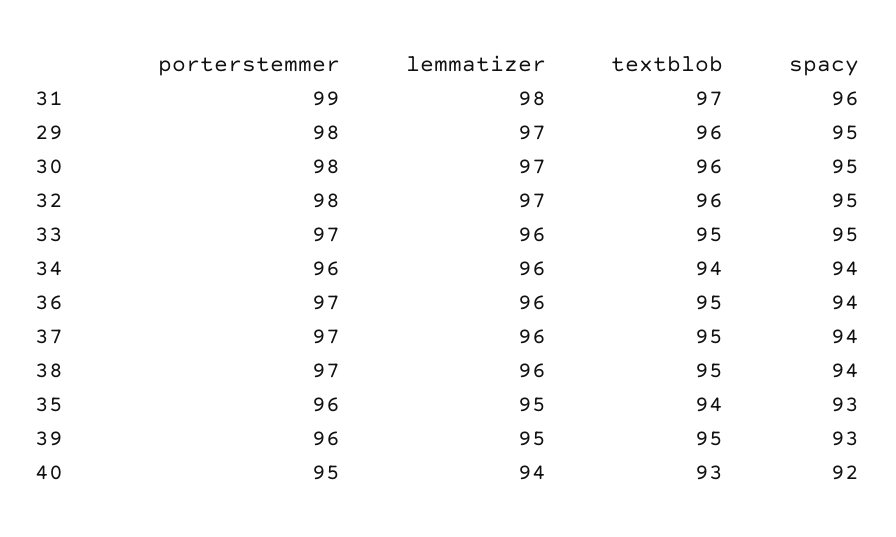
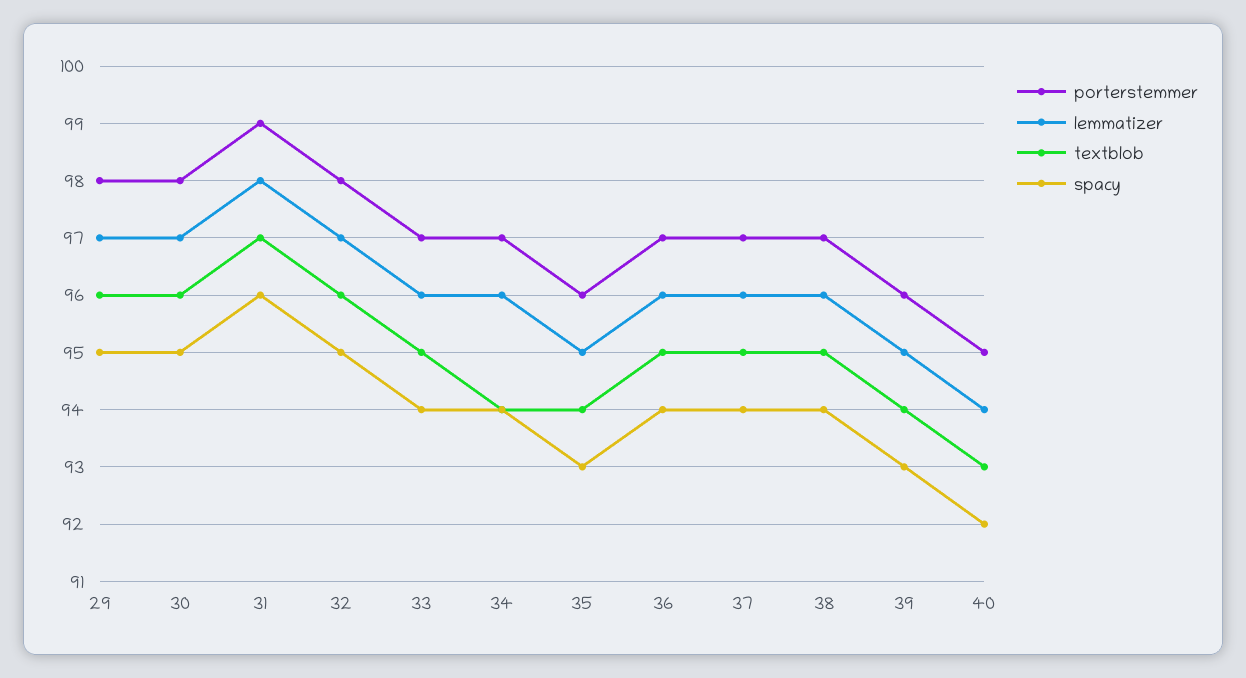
spacy, 33: 95 -> 94
porterstemmer, 34: 96 -> 97
textblob, 39: 95 -> 94

